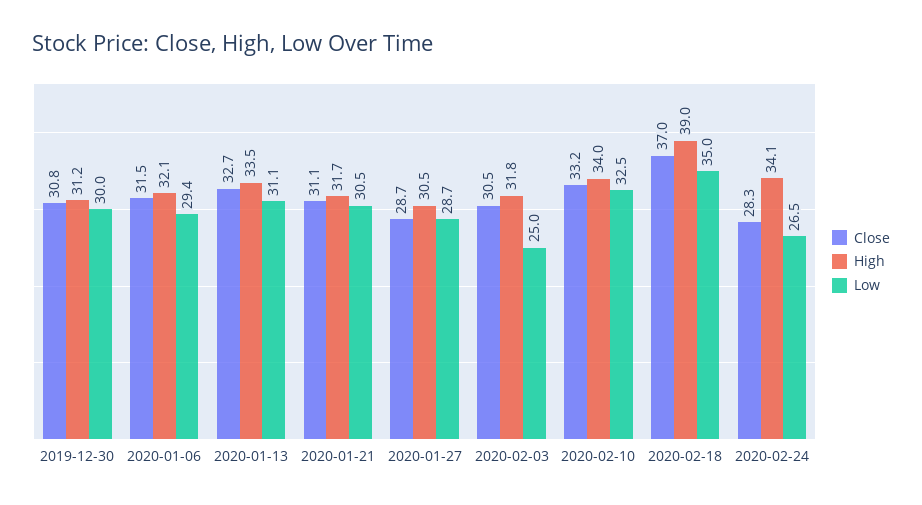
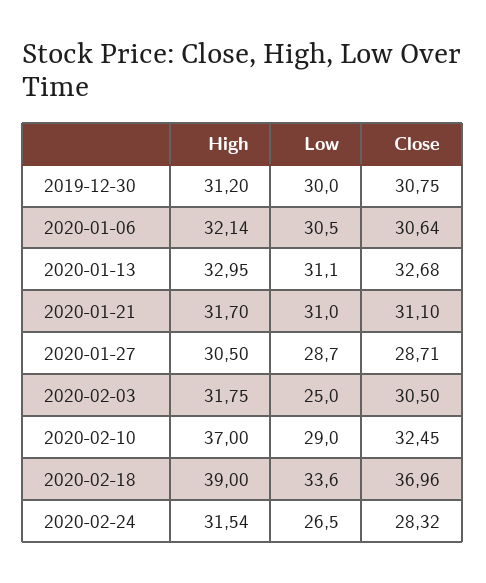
Close, 2020-01-06: 31.5 -> 30.64
Low, 2020-01-06: 29.4 -> 30.5
High, 2020-01-13: 33.5 -> 32.95
Low, 2020-01-21: 30.5 -> 31
Close, 2020-02-10: 33.2 -> 32.45
High, 2020-02-10: 34 -> 37
Low, 2020-02-10: 32.5 -> 29
Low, 2020-02-18: 35 -> 33.6
High, 2020-02-24: 34.1 -> 31.54

